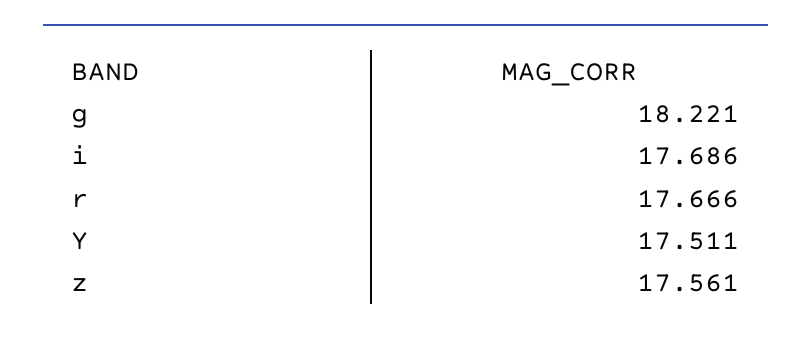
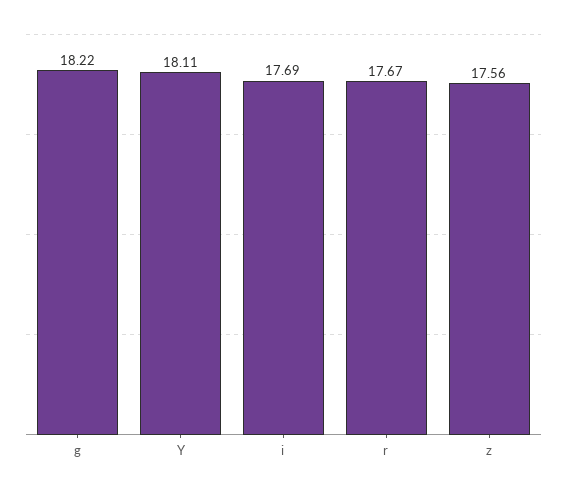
Y: 17.511 -> 18.11

